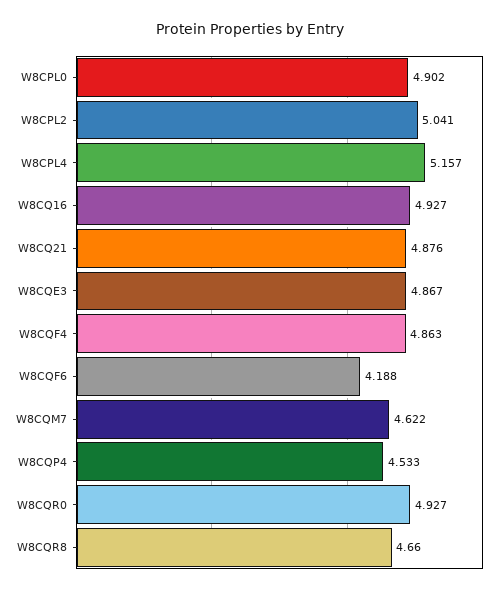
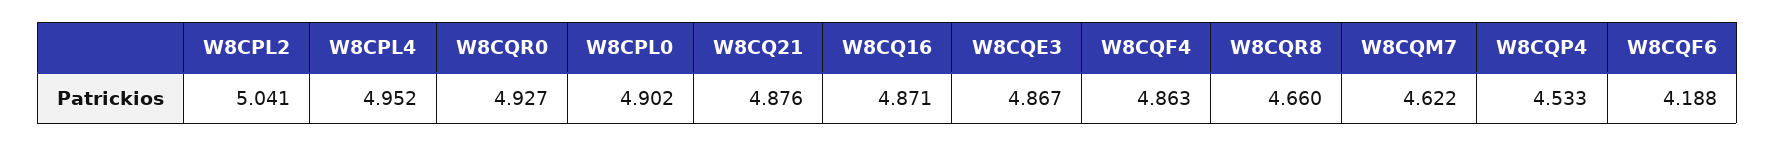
W8CPL4: 5.157 -> 4.952
W8CQ16: 4.927 -> 4.871

